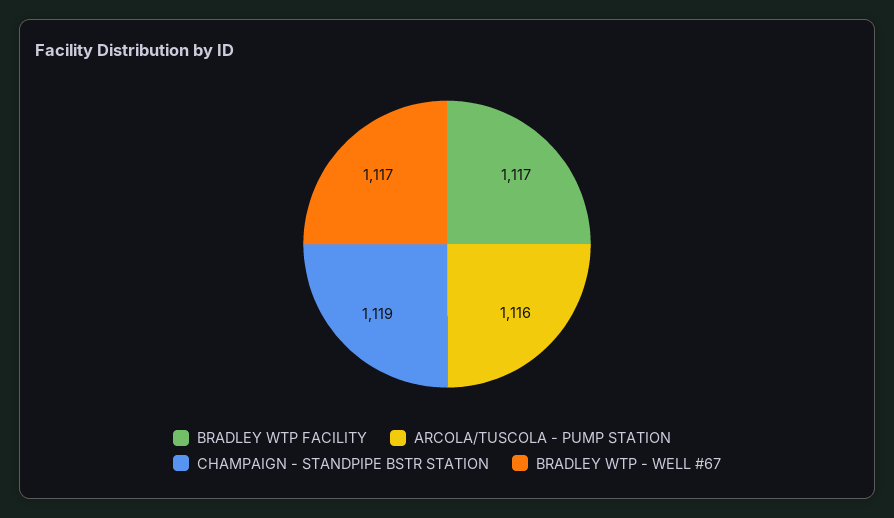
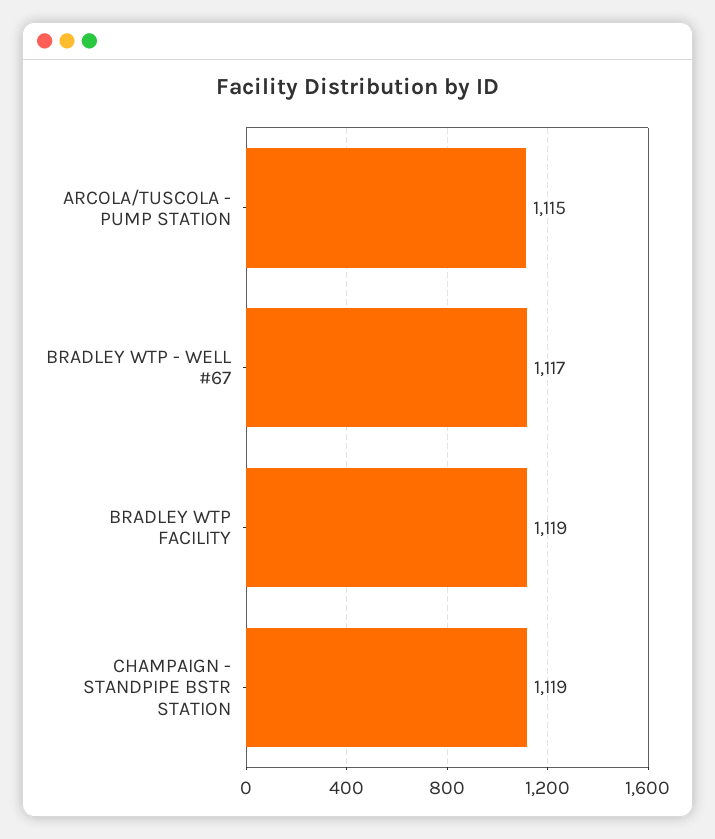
BRADLEY WTP FACILITY: 1117 -> 1119
ARCOLA/TUSCOLA - PUMP STATION: 1116 -> 1115

